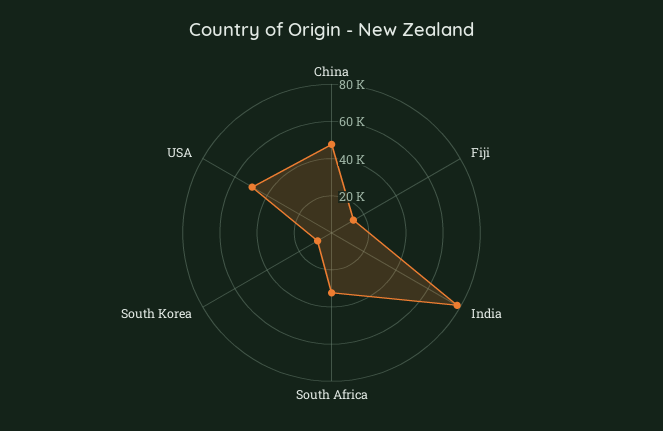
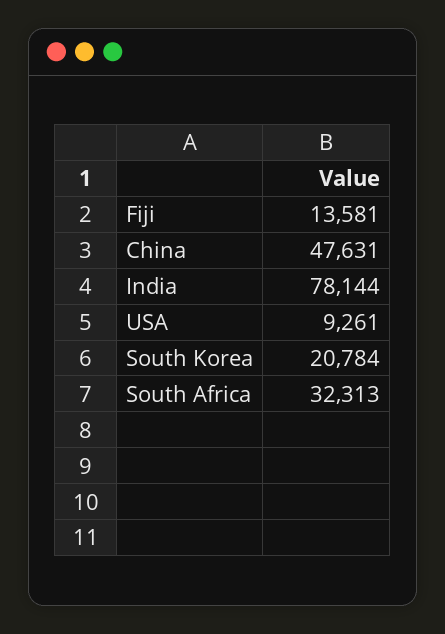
South Korea: 10000 -> 20784
USA: 50000 -> 9261

